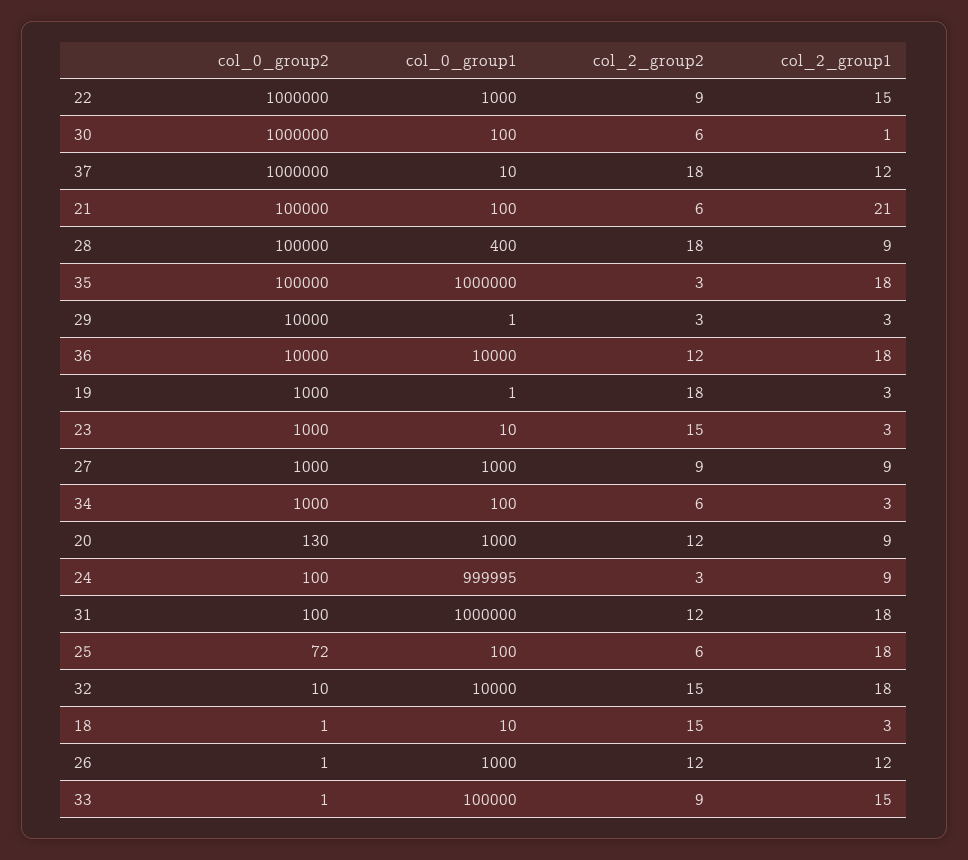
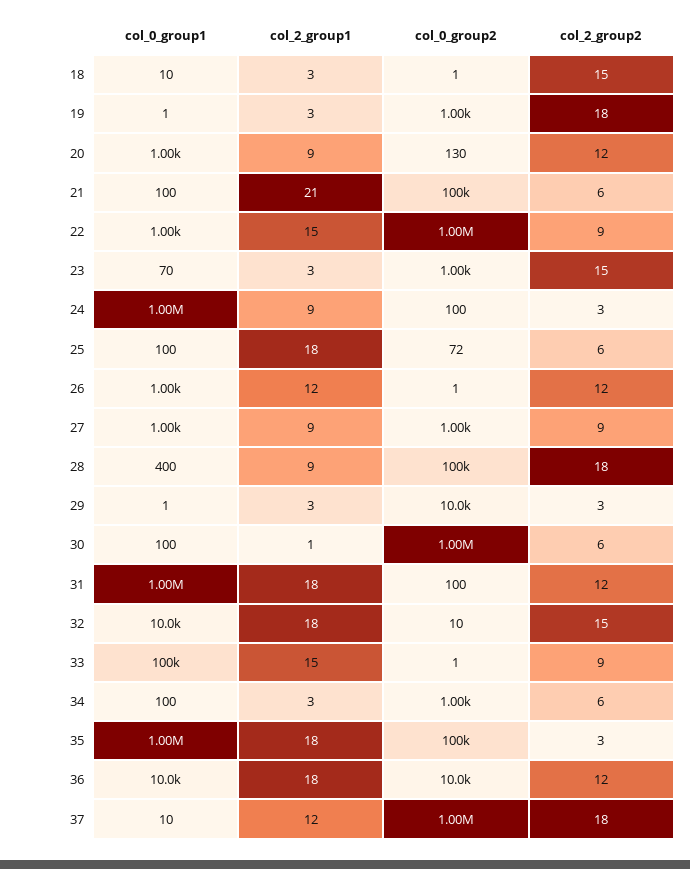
col_0_group1, 23: 10 -> 70

